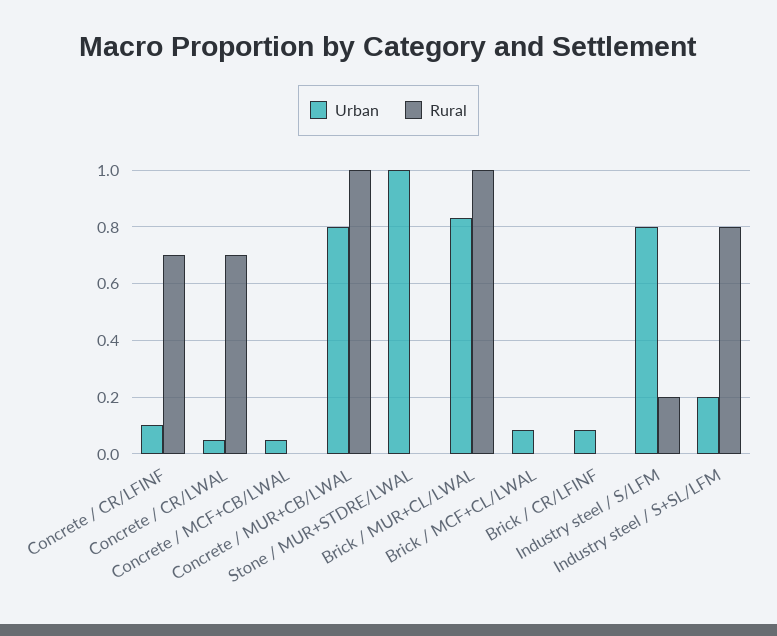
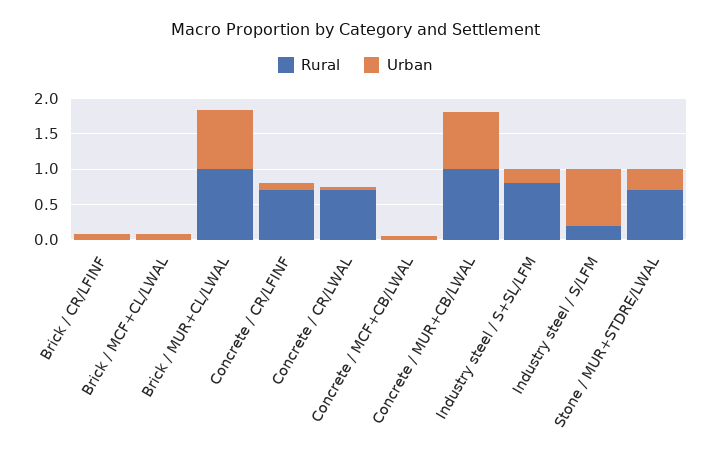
Urban, Stone / MUR+STDRE/LWAL: 1 -> 0.25
Rural, Stone / MUR+STDRE/LWAL: 0 -> 0.75

